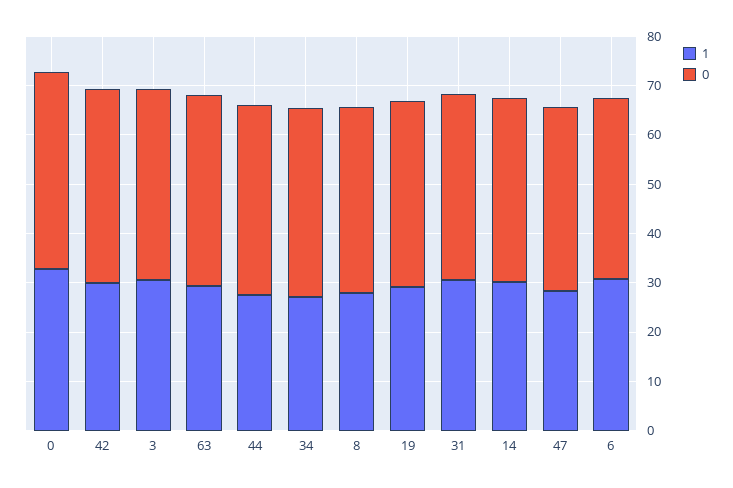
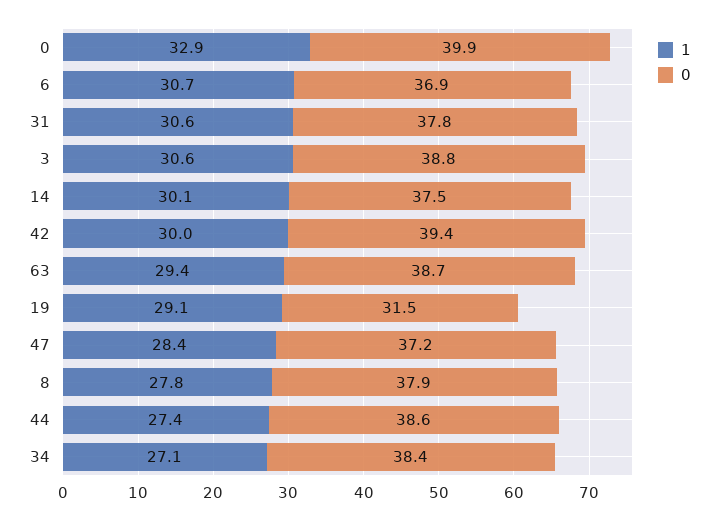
0, 19: 38 -> 31.5

